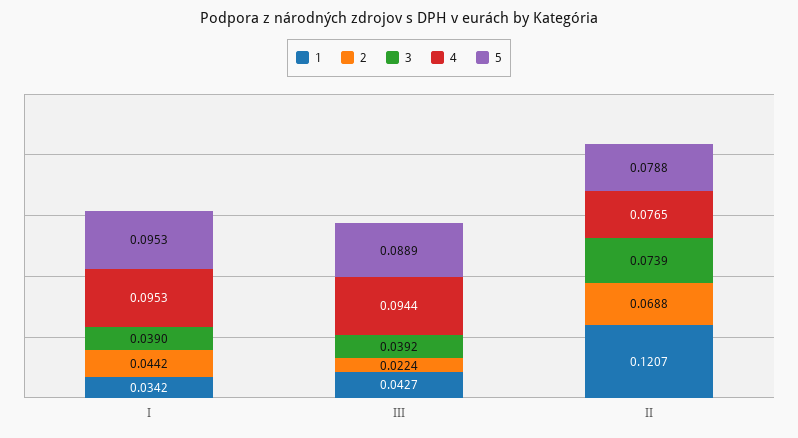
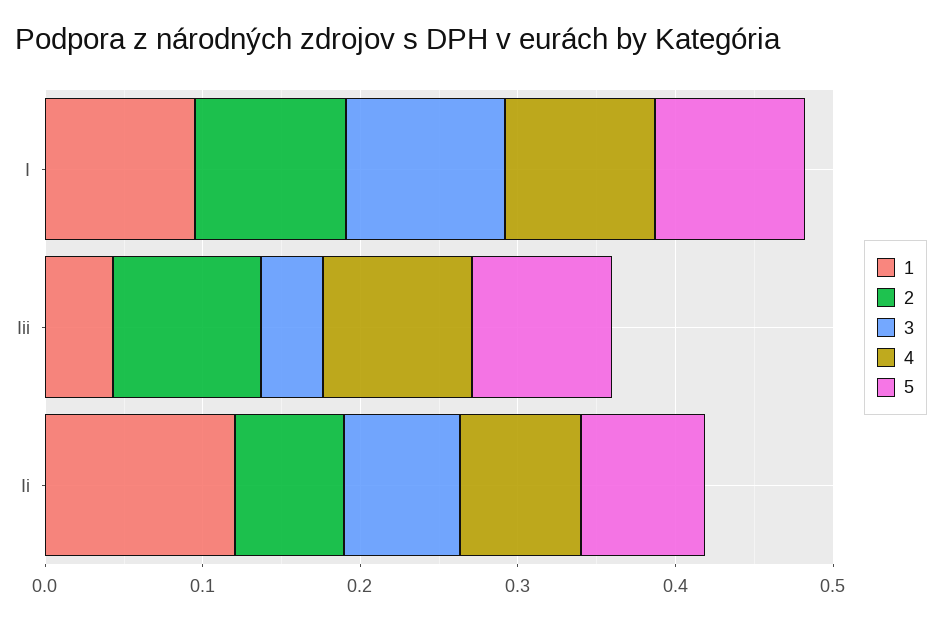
1, I: 0.0342 -> 0.1
2, I: 0.0442 -> 0.1
3, I: 0.039 -> 0.1
2, III: 0.0224 -> 0.1

